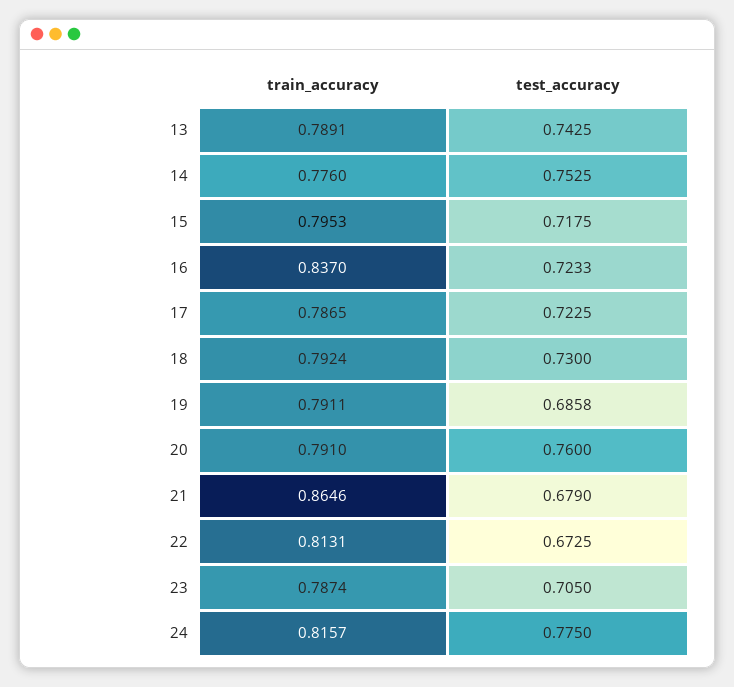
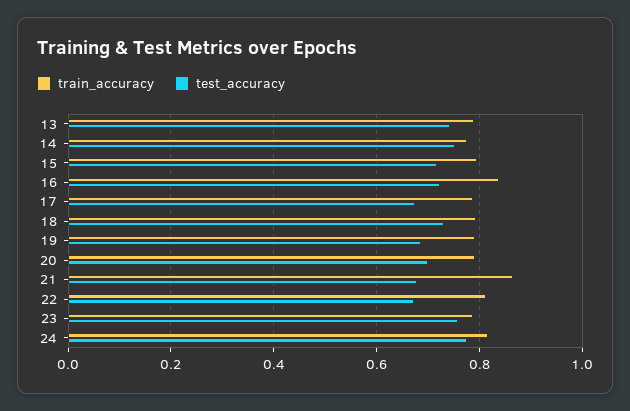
test_accuracy, 17: 0.7225 -> 0.68
test_accuracy, 20: 0.76 -> 0.7
test_accuracy, 23: 0.705 -> 0.76

